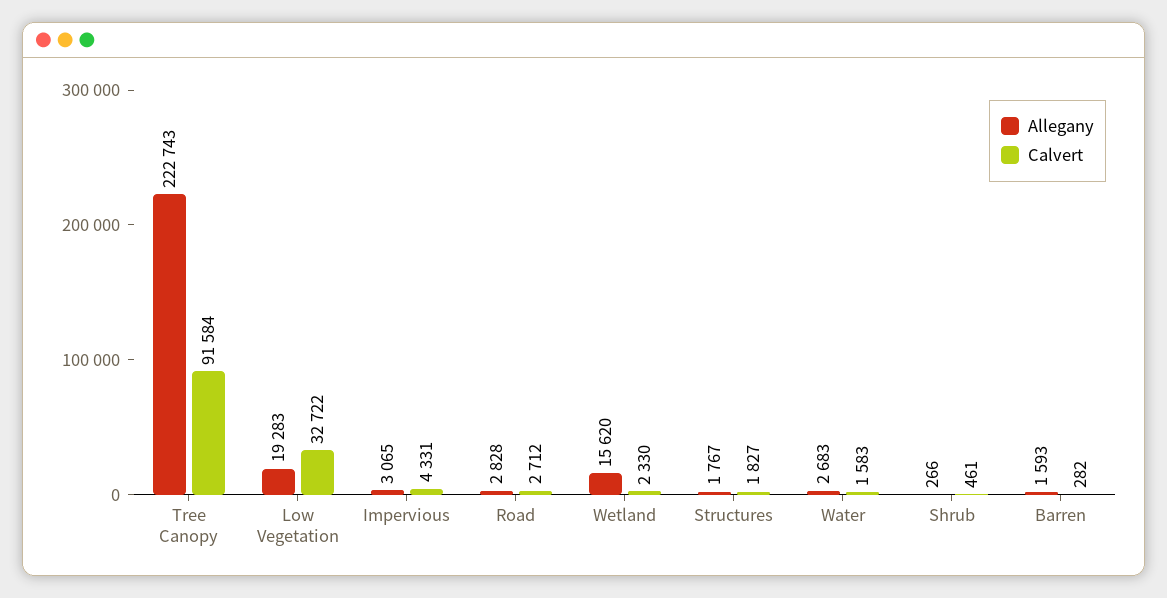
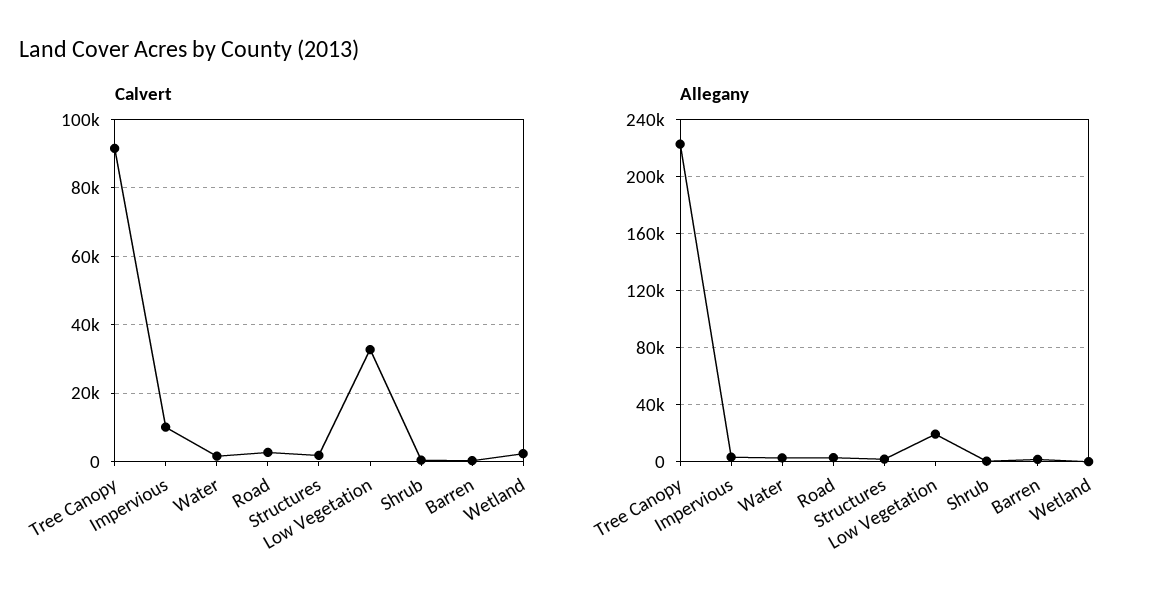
Calvert, Impervious: 4331 -> 10000
Allegany, Wetland: 15620 -> 0

